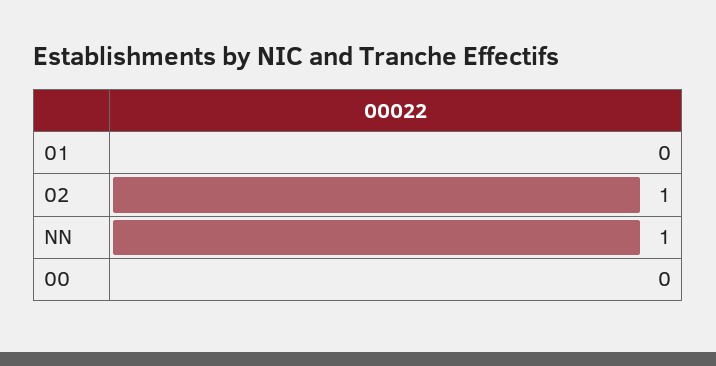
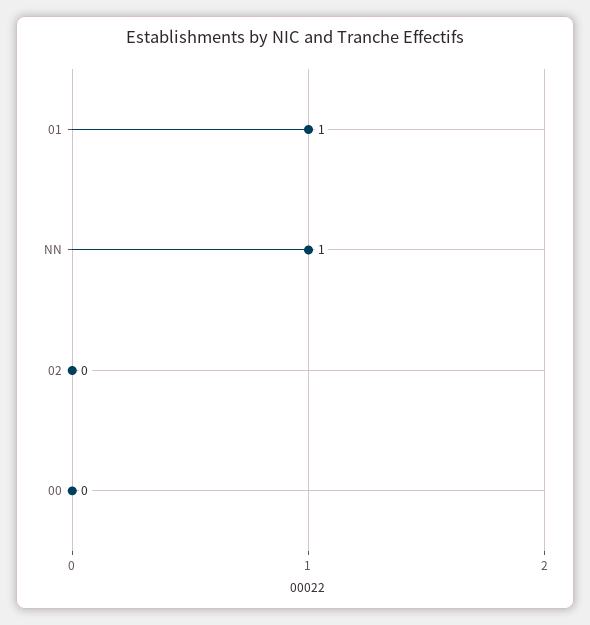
01: 0 -> 1
02: 1 -> 0

